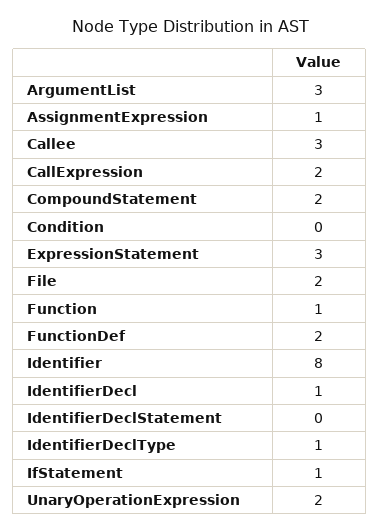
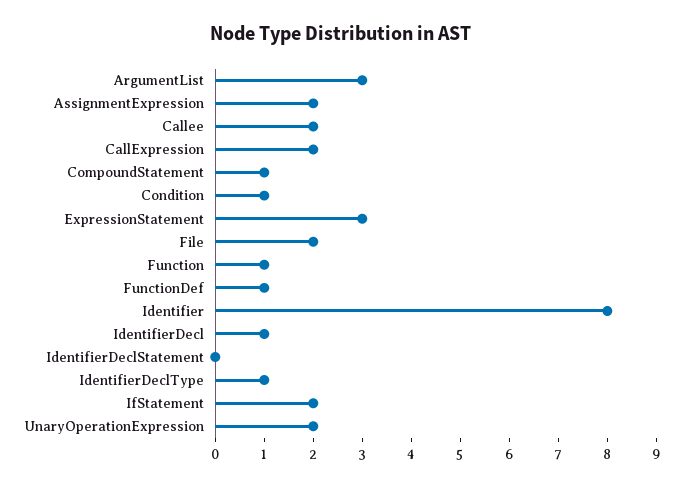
AssignmentExpression: 1 -> 2
Callee: 3 -> 2
CompoundStatement: 2 -> 1
Condition: 0 -> 1
FunctionDef: 2 -> 1
IfStatement: 1 -> 2

